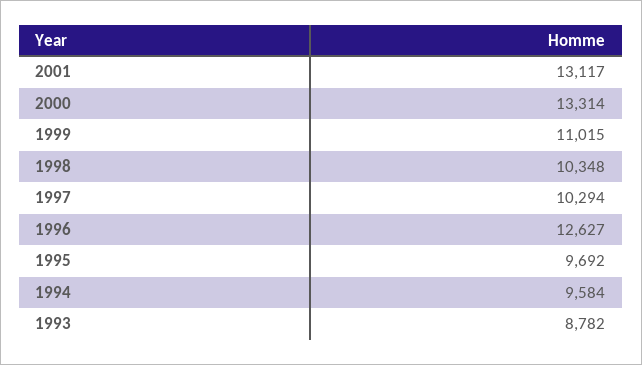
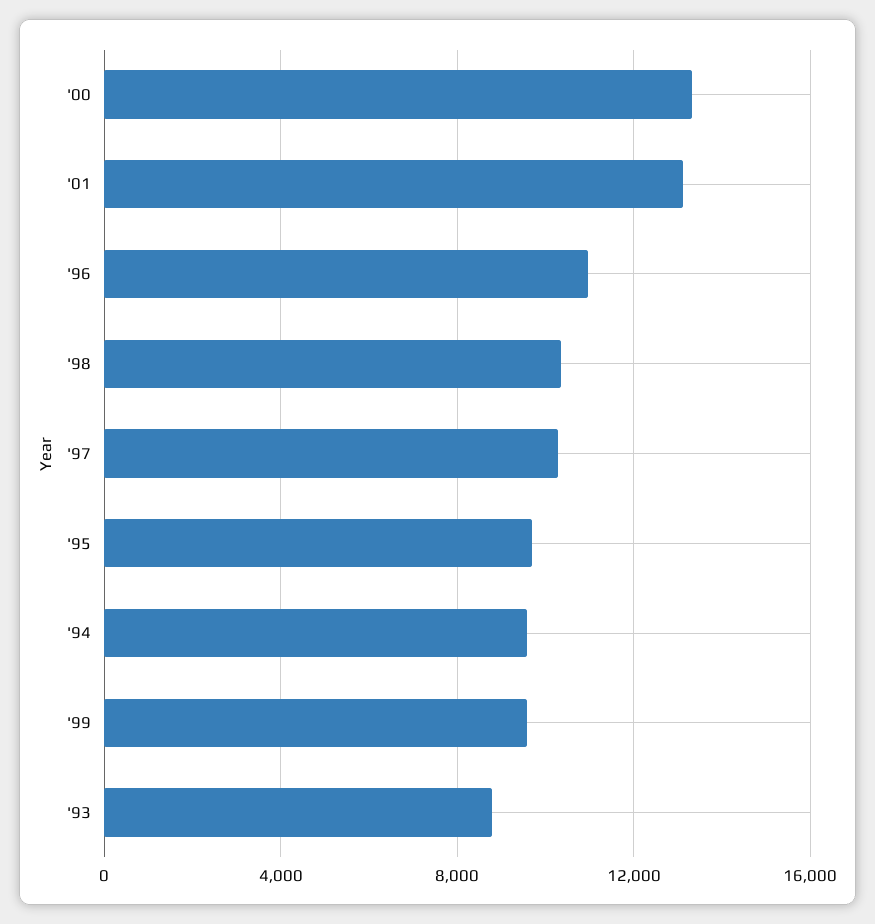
1999: 11015 -> 9500
1996: 12627 -> 11000

